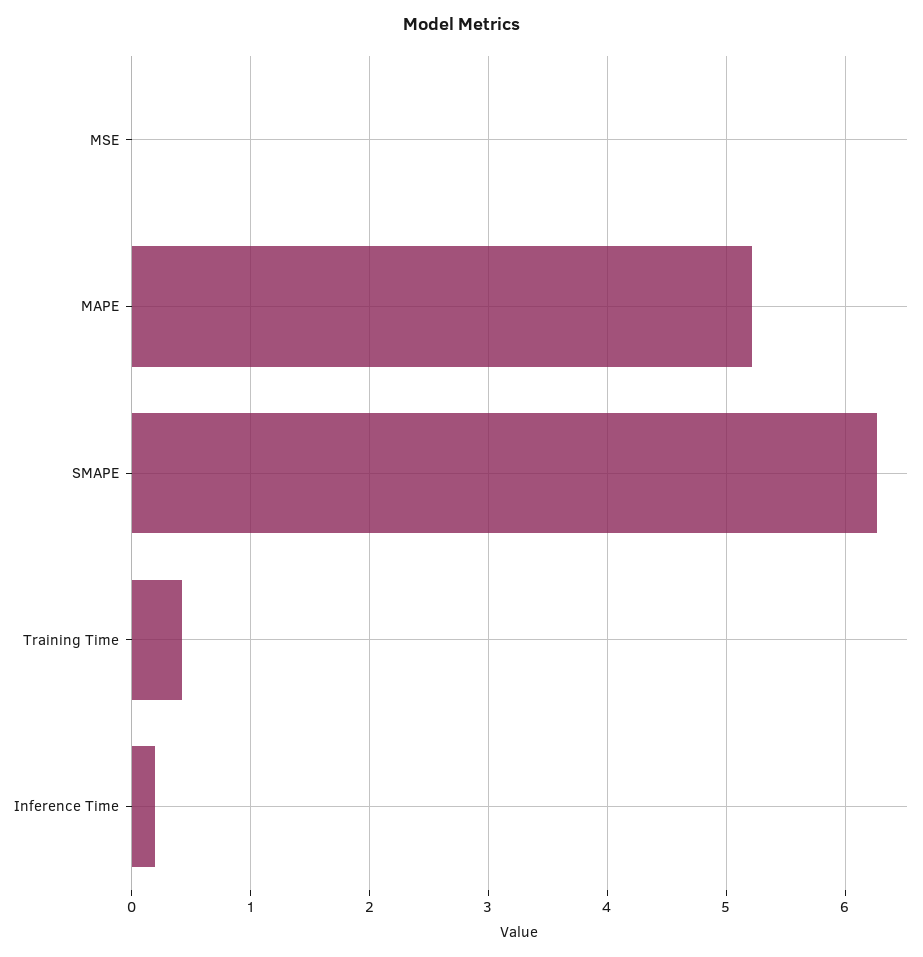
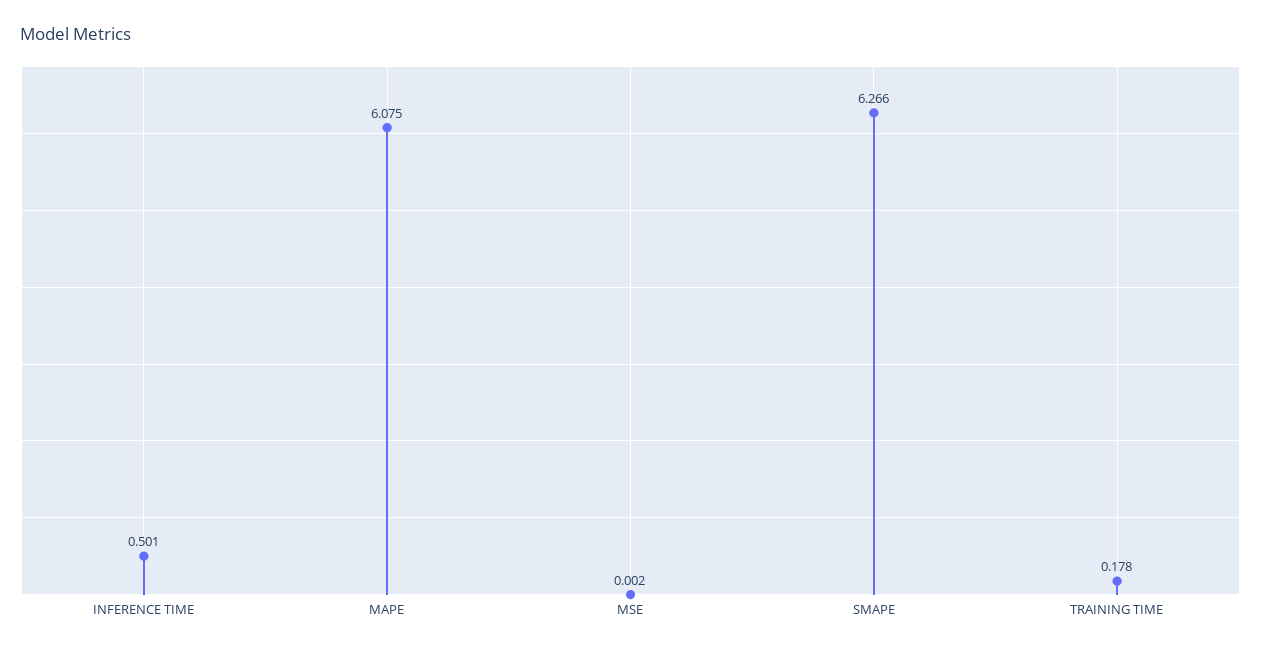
MAPE: 5.2 -> 6.075
Training Time: 0.4 -> 0.178
Inference Time: 0.2 -> 0.501

